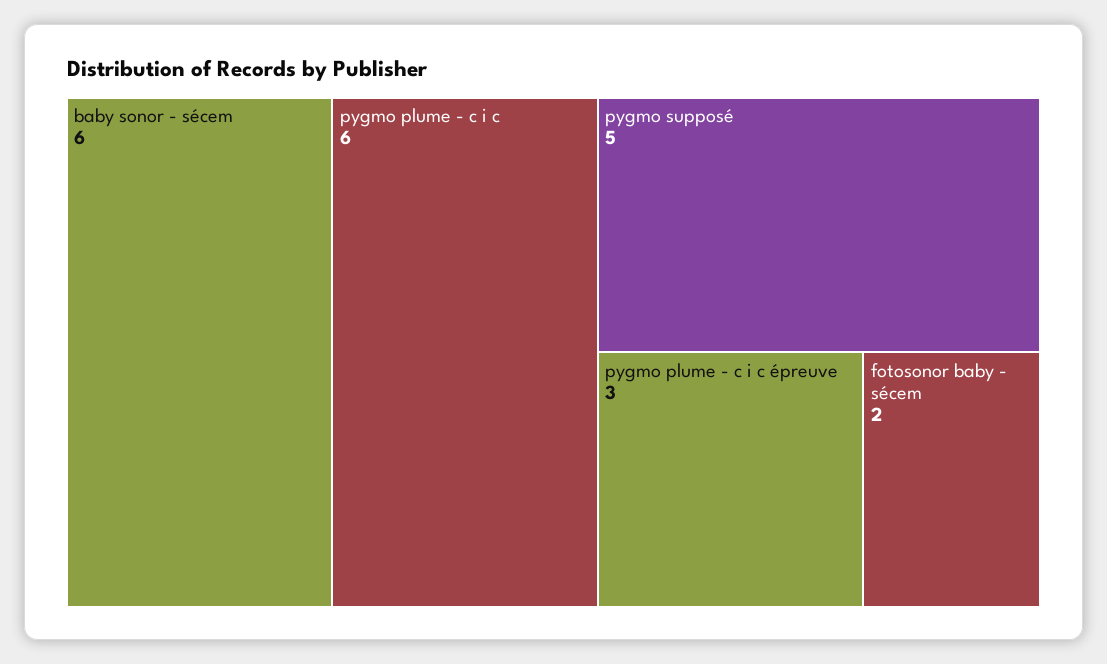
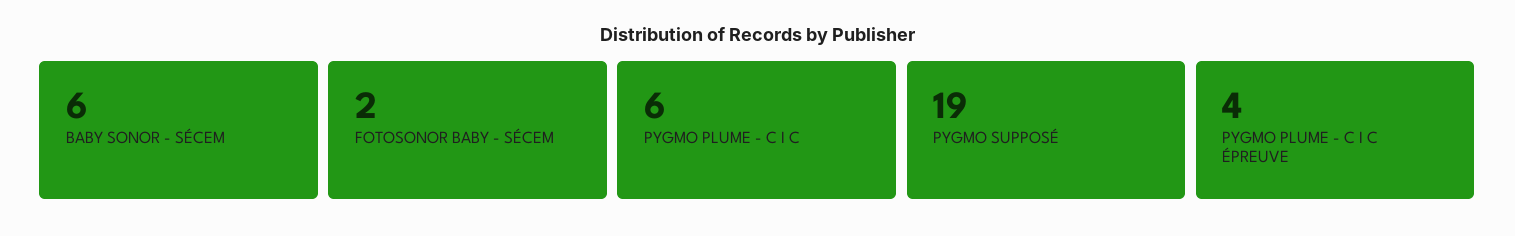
pygmo supposé: 5 -> 19
pygmo plume - c i c épreuve: 3 -> 4

